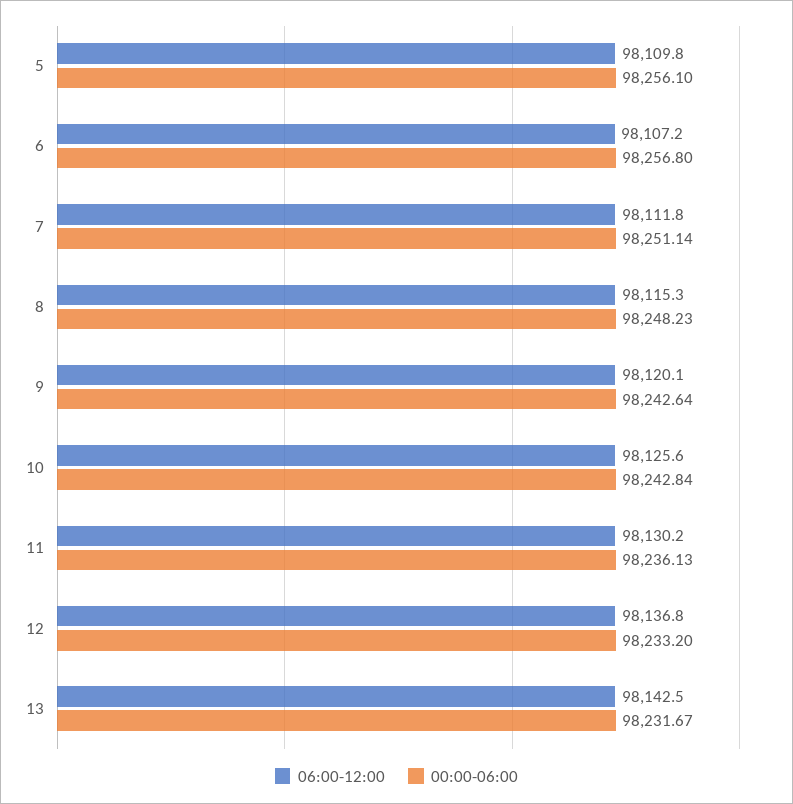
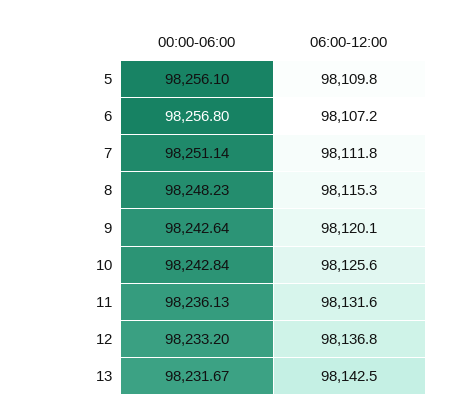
06:00-12:00, 11: 98130.2 -> 98131.6

